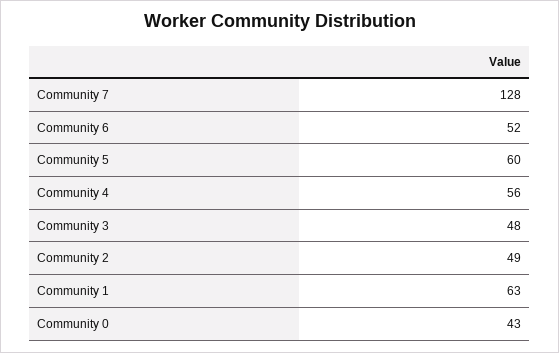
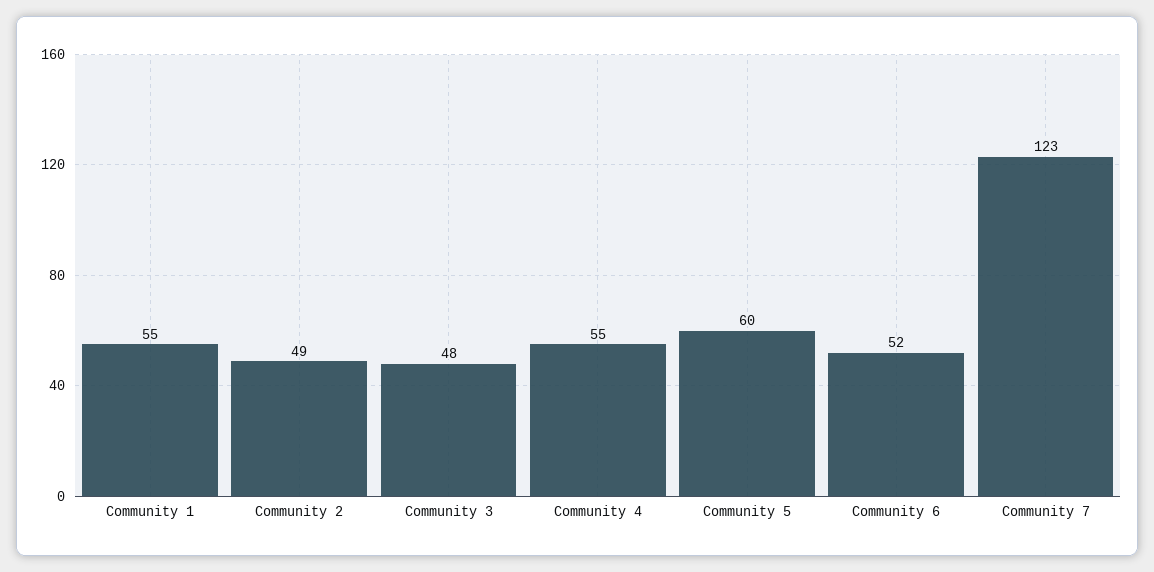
Community 7: 128 -> 123
Community 4: 56 -> 55
Community 1: 63 -> 55
Community 0: 43 -> none

